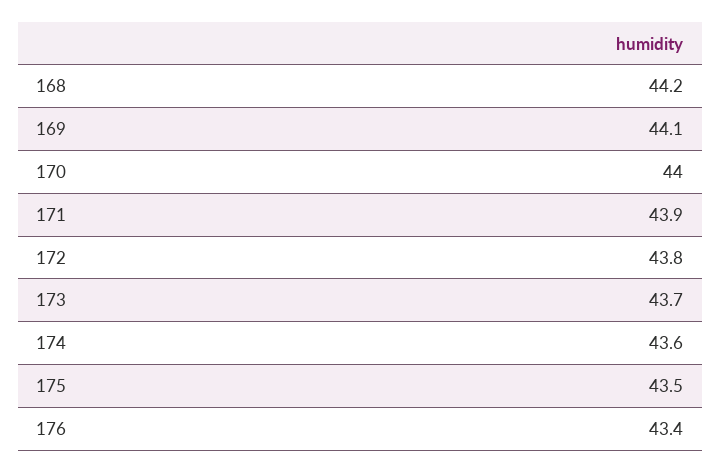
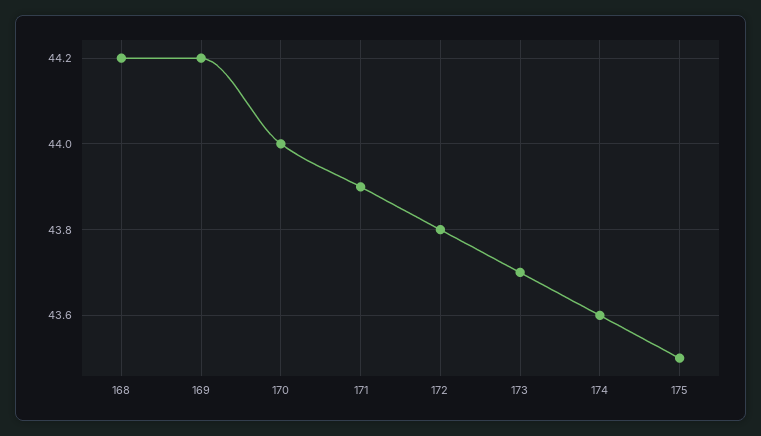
169: 44.1 -> 44.2
176: 43.4 -> none

